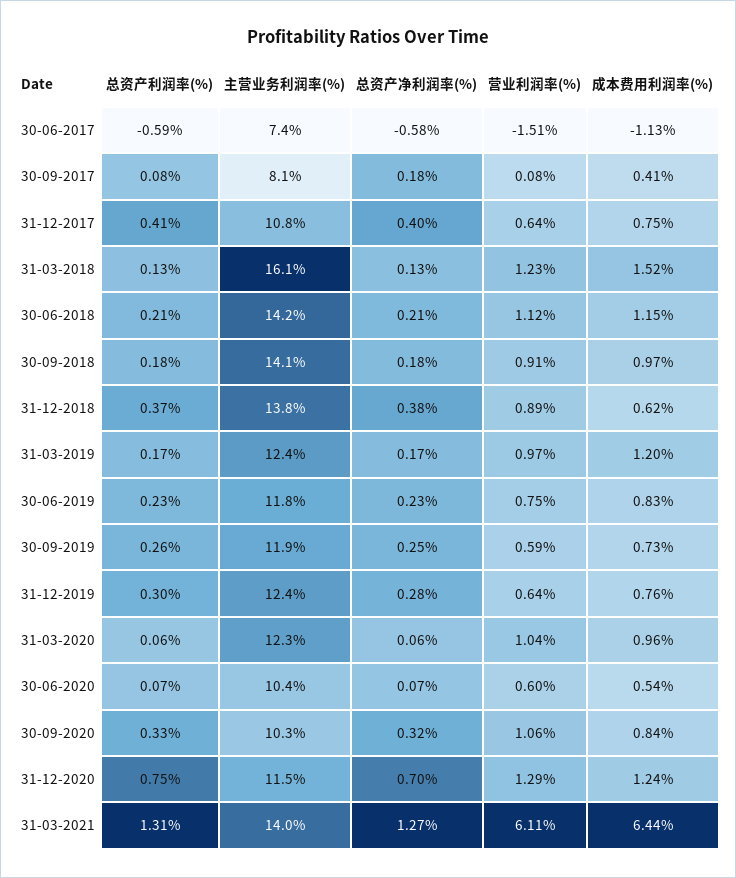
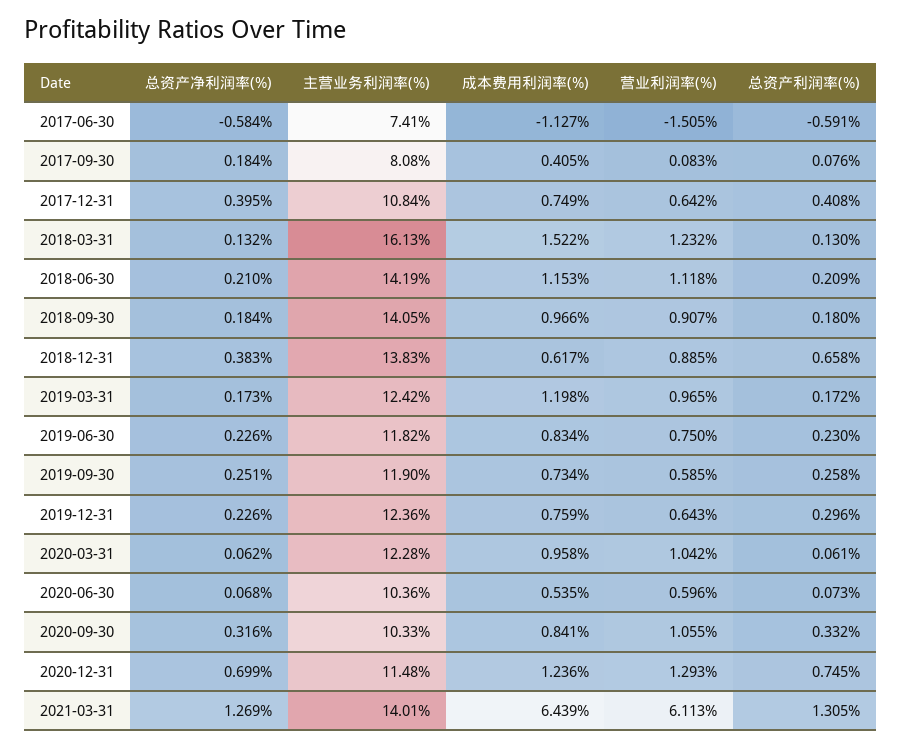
总资产利润率(%), 31-12-2018: 0.37 -> 0.658
总资产净利润率(%), 31-12-2019: 0.28 -> 0.226

